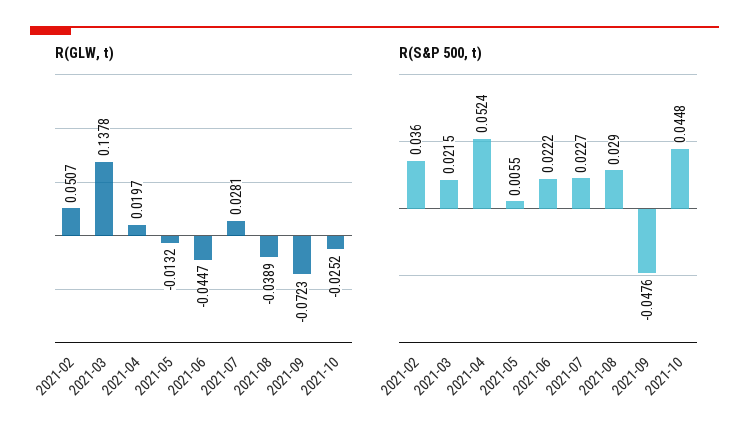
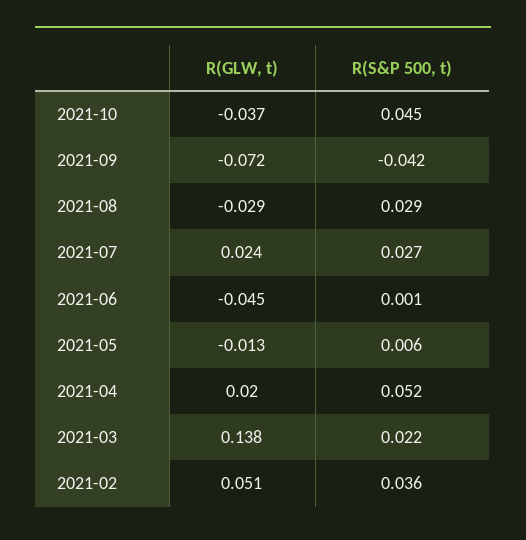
R(GLW, t), 2021-07: 0.0281 -> 0.024
R(GLW, t), 2021-08: -0.0389 -> -0.029
R(GLW, t), 2021-10: -0.0252 -> -0.037
R(S&P 500, t), 2021-06: 0.0222 -> 0.001
R(S&P 500, t), 2021-07: 0.0227 -> 0.027
R(S&P 500, t), 2021-09: -0.0476 -> -0.042

